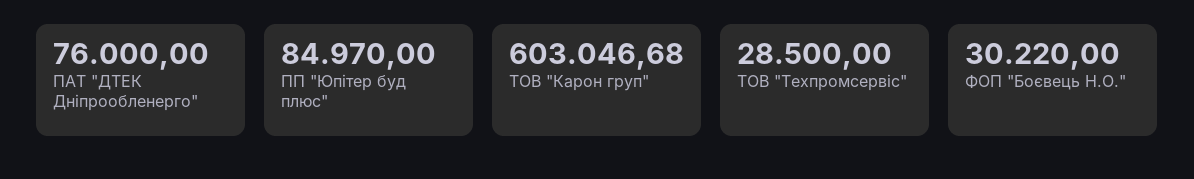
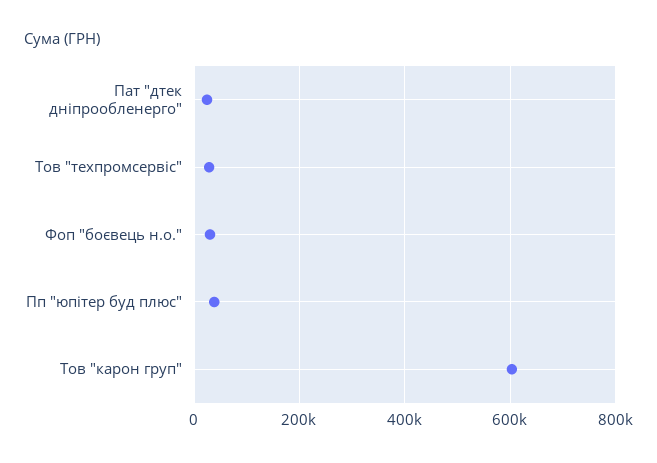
ПАТ "ДТЕК Дніпрообленерго": 76000 -> 20000
ПП "Юпітер буд плюс": 84970 -> 40000

